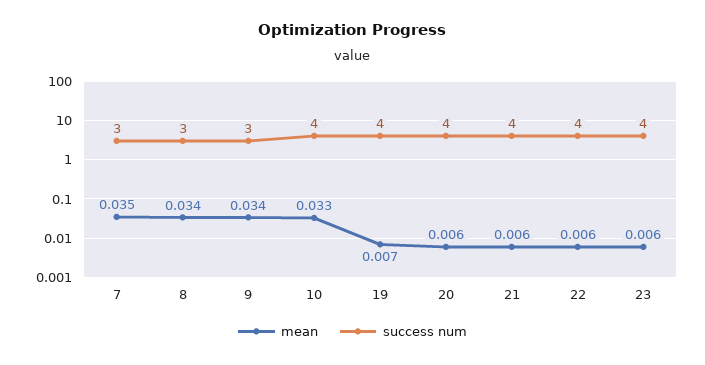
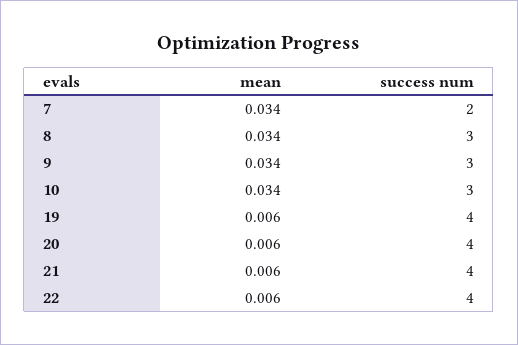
mean, 7: 0.035 -> 0.034
success num, 7: 3 -> 2
mean, 10: 0.033 -> 0.034
success num, 10: 4 -> 3
mean, 19: 0.007 -> 0.006
mean, 23: 0.006 -> none
success num, 23: 4 -> none

